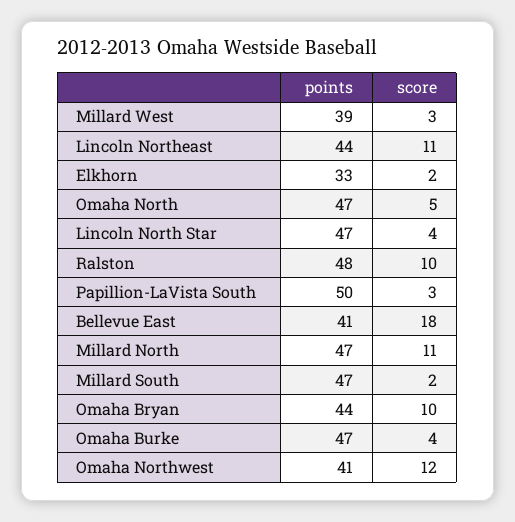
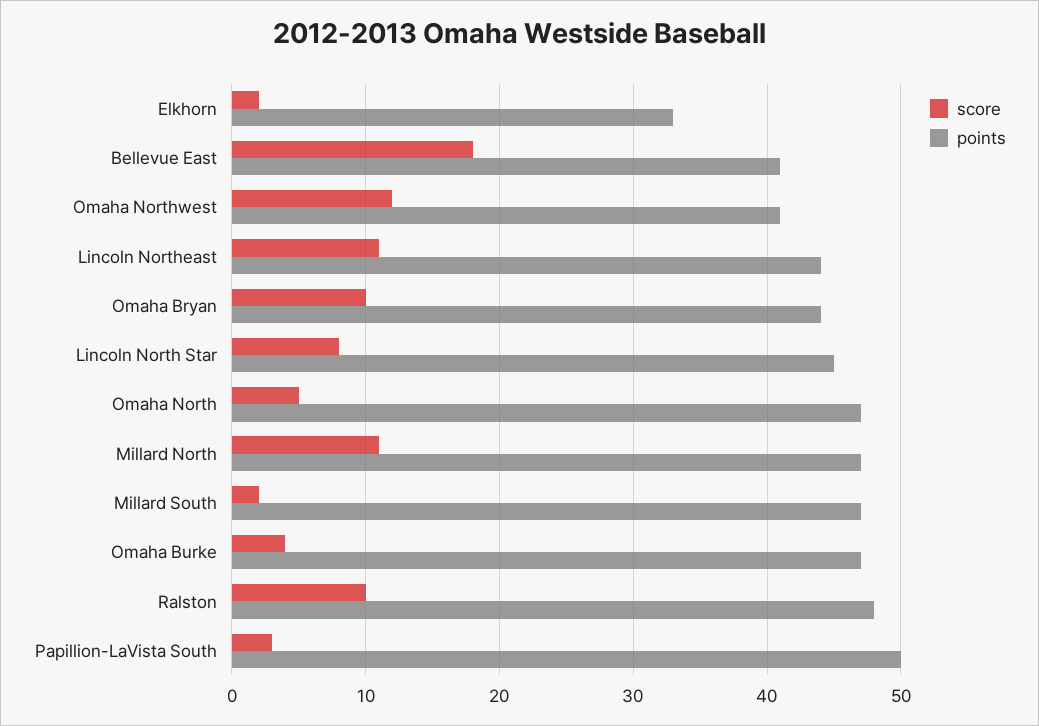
points, Millard West: 39 -> none
score, Millard West: 3 -> none
points, Lincoln North Star: 47 -> 45
score, Lincoln North Star: 4 -> 8

